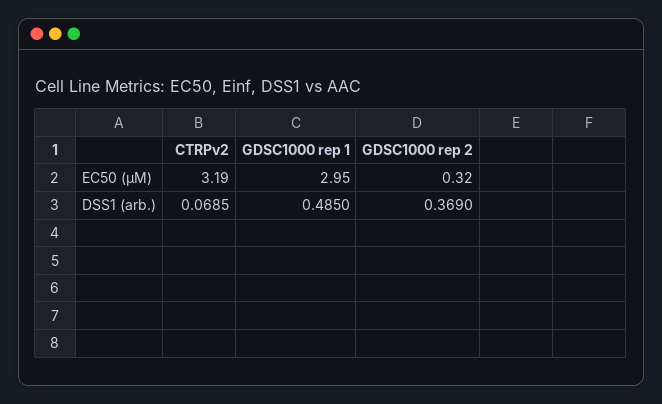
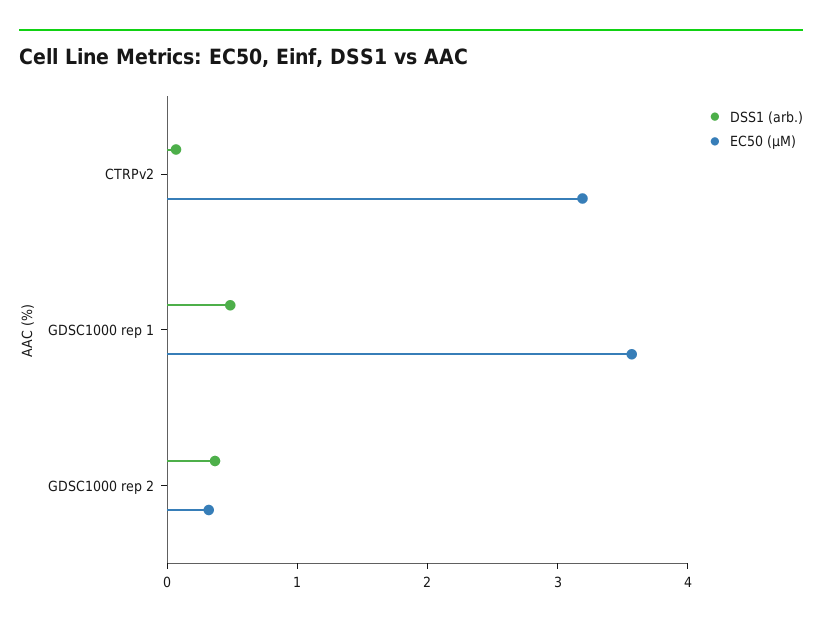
EC50 (µM), GDSC1000 rep 1: 2.95 -> 3.6

